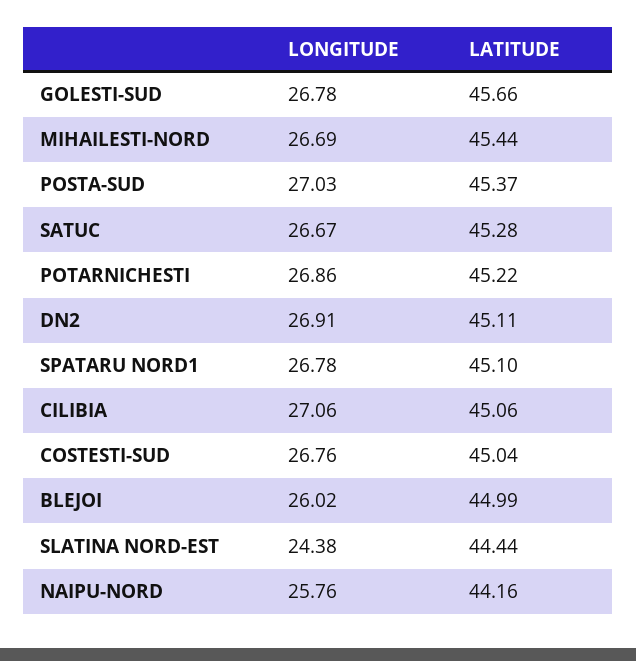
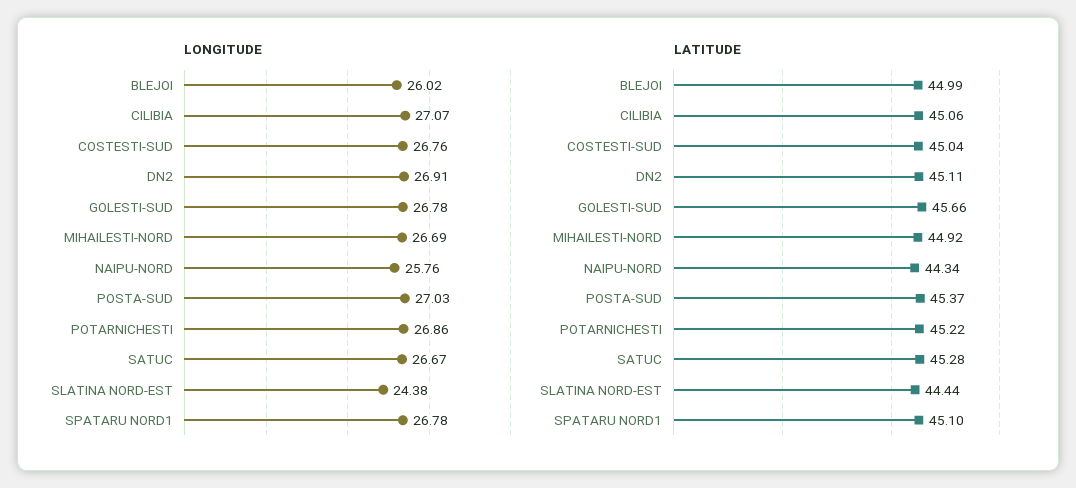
LATITUDE, MIHAILESTI-NORD: 45.44 -> 44.92
LONGITUDE, CILIBIA: 27.06 -> 27.07
LATITUDE, NAIPU-NORD: 44.16 -> 44.34

